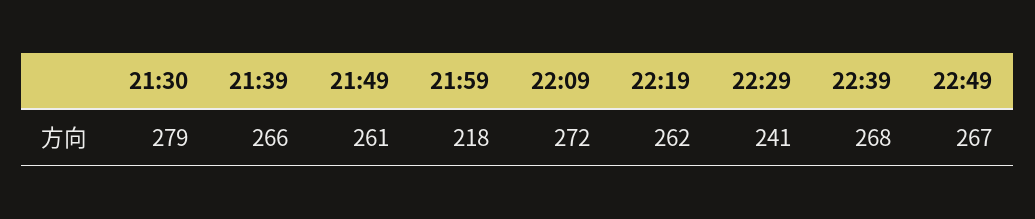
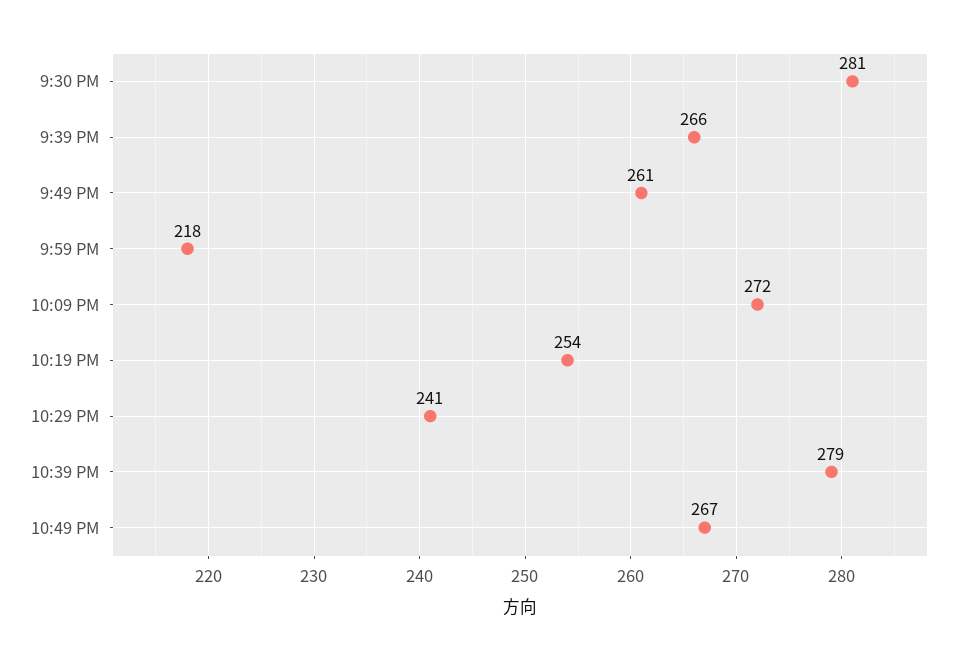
21:30: 279 -> 281
22:19: 262 -> 254
22:39: 268 -> 279

